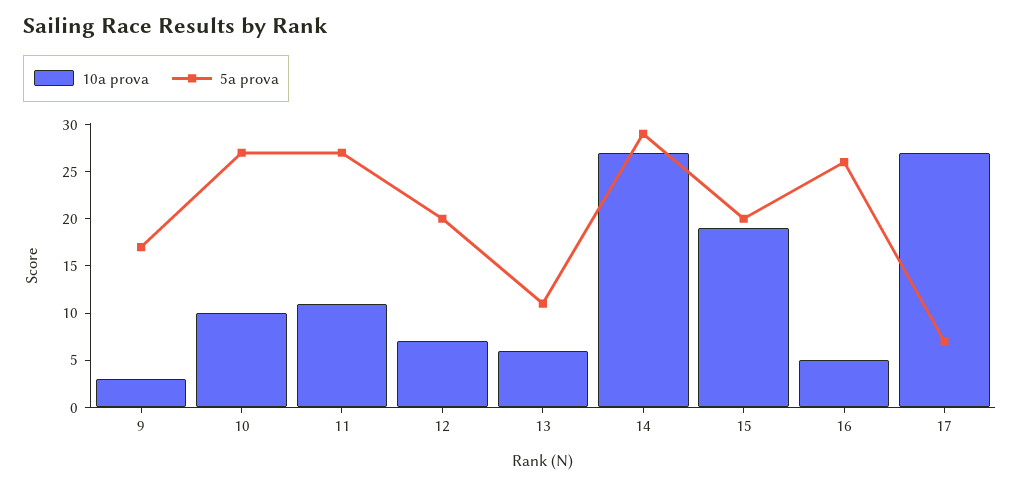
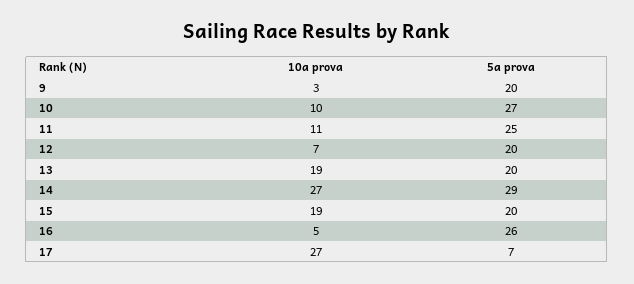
5a prova, 9: 17 -> 20
5a prova, 11: 27 -> 25
10a prova, 13: 6 -> 19
5a prova, 13: 11 -> 20

